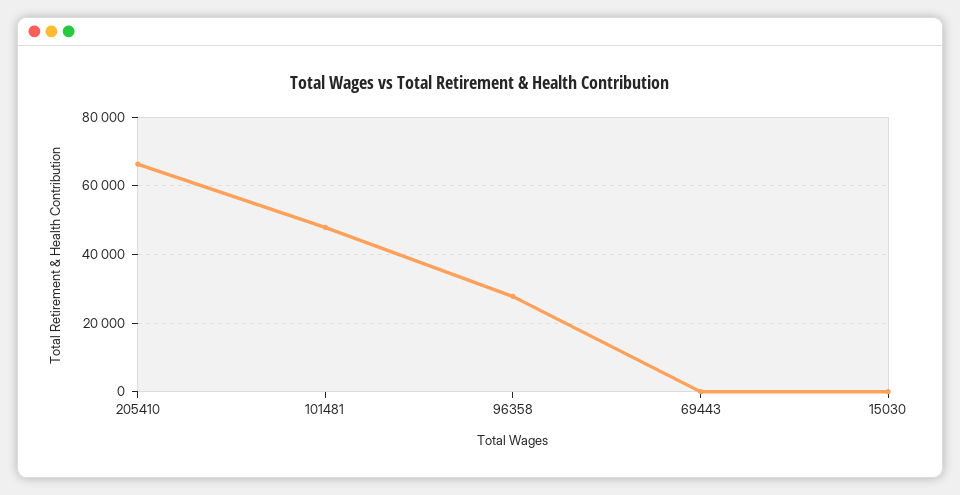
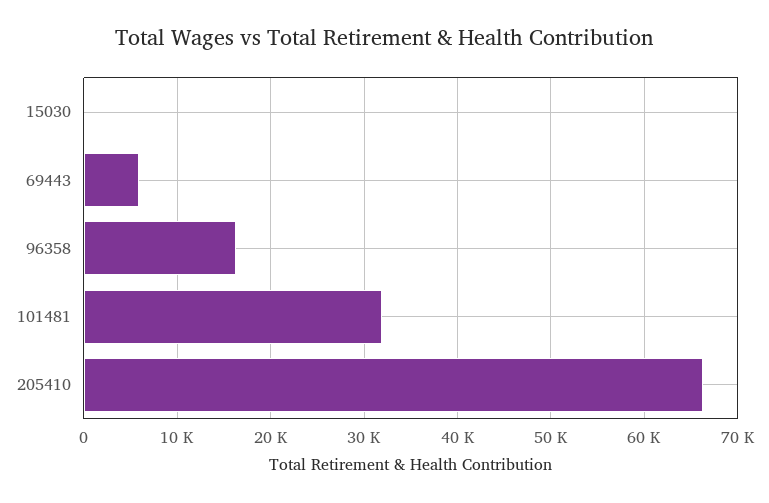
101481: 48000 -> 32000
96358: 28000 -> 16000
69443: 0 -> 6000

